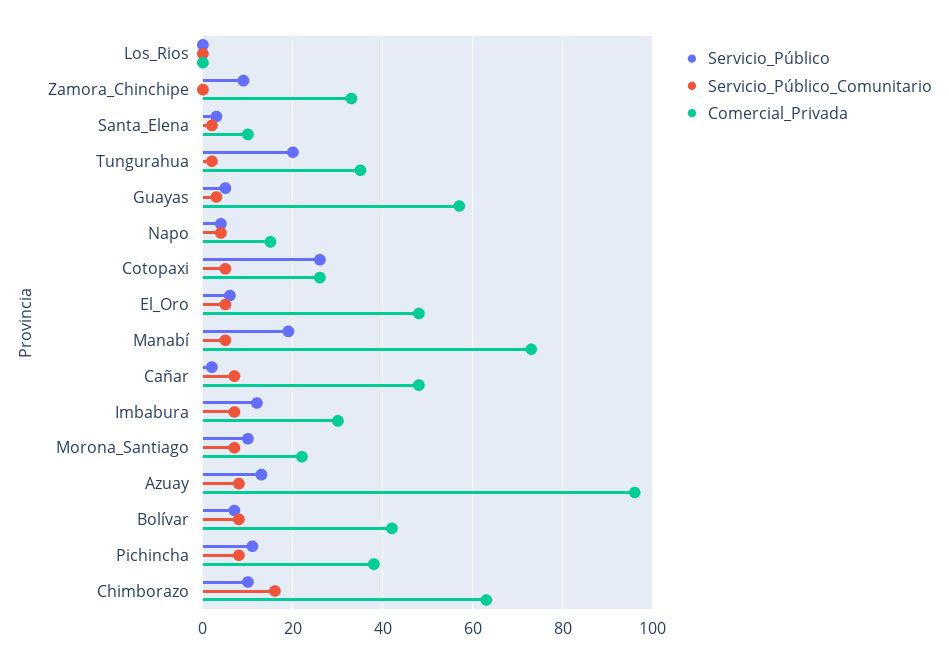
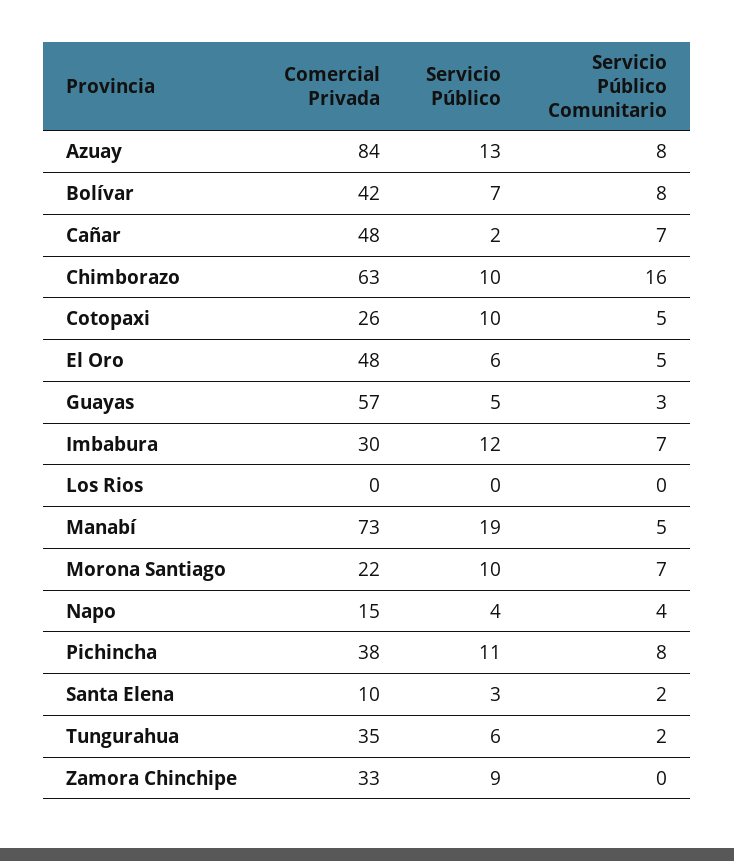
Servicio_Público, Tungurahua: 20 -> 6
Servicio_Público, Cotopaxi: 25 -> 10
Comercial_Privada, Azuay: 95 -> 84

